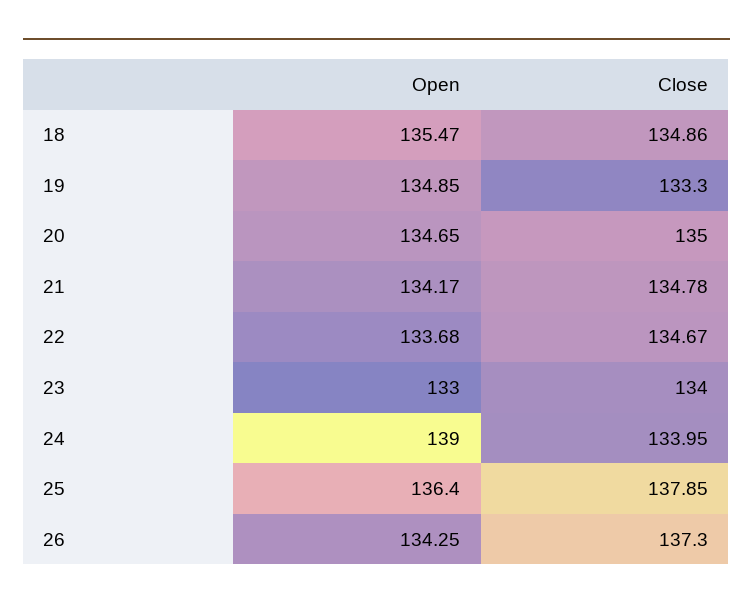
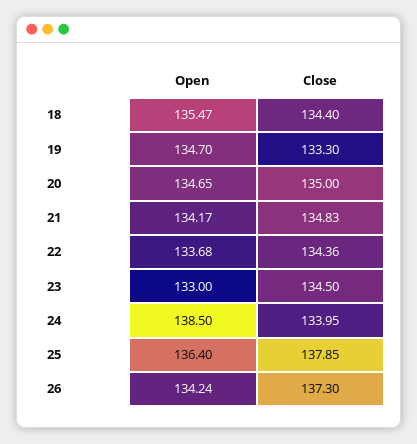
Close, 18: 134.86 -> 134.4
Open, 19: 134.85 -> 134.7
Close, 21: 134.78 -> 134.83
Close, 22: 134.67 -> 134.36
Close, 23: 134 -> 134.5
Open, 24: 139 -> 138.5
Open, 26: 134.25 -> 134.24

